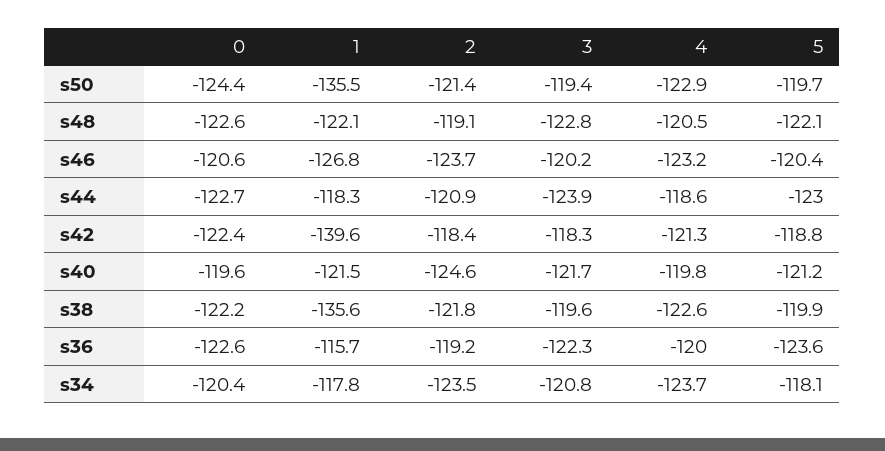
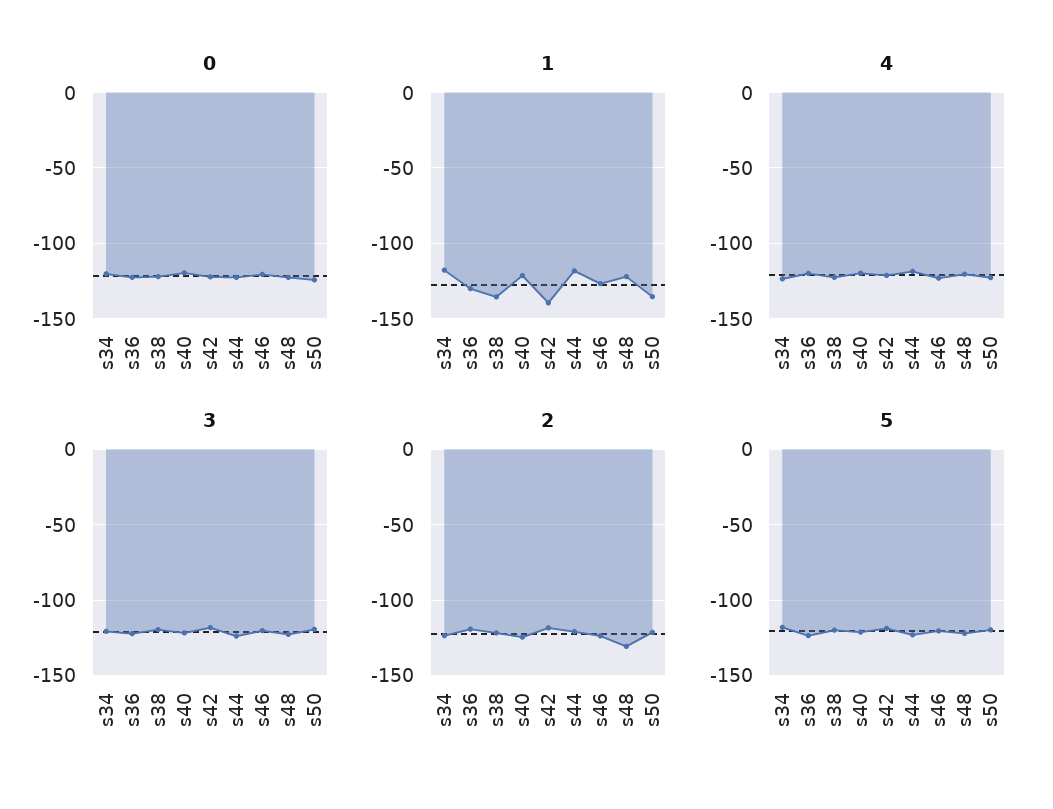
2, s48: -119.1 -> -130
1, s36: -115.7 -> -130

